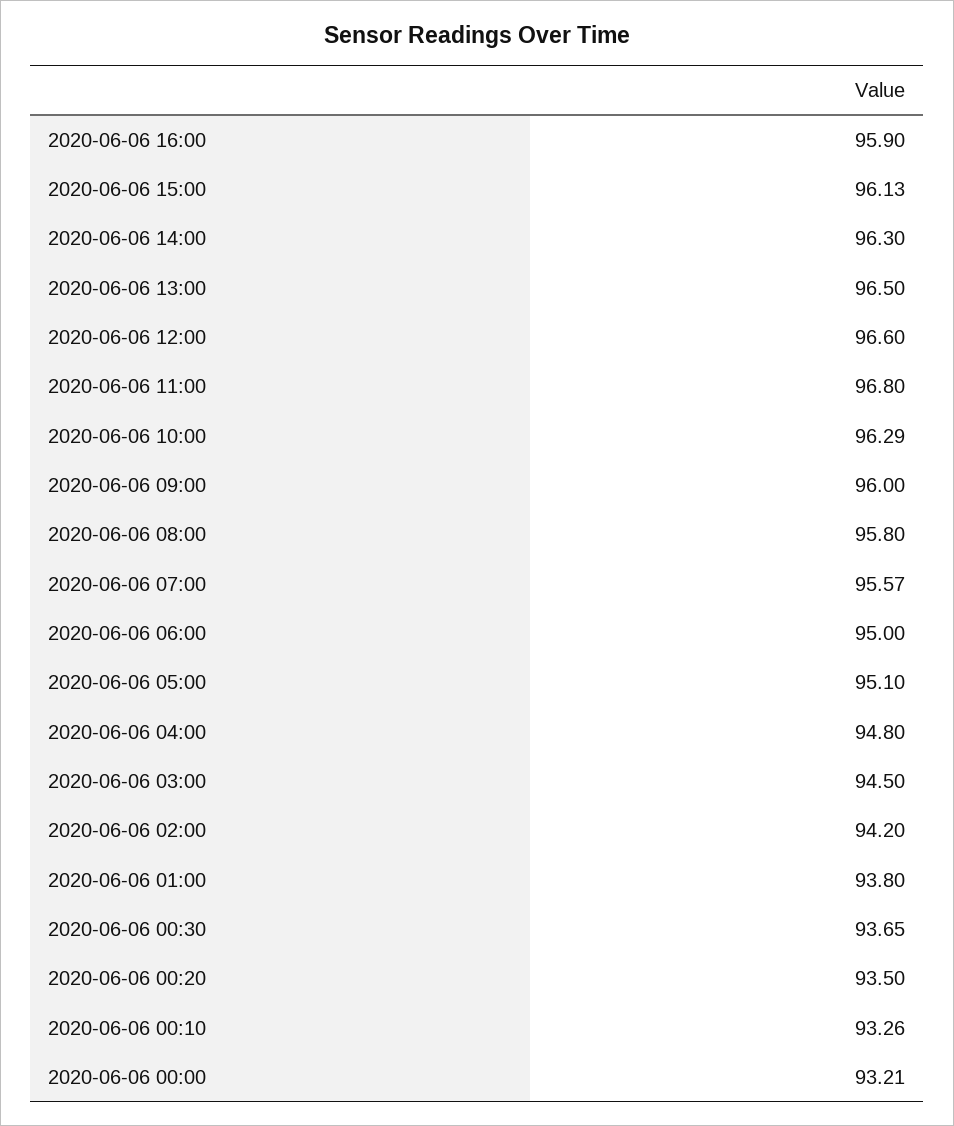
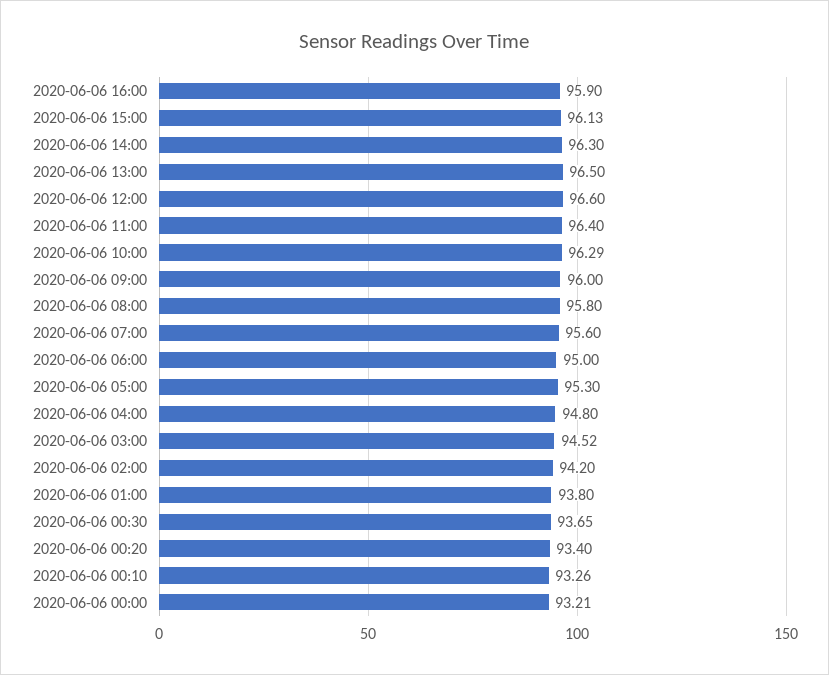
2020-06-06 11:00: 96.8 -> 96.4
2020-06-06 07:00: 95.57 -> 95.6
2020-06-06 05:00: 95.1 -> 95.3
2020-06-06 03:00: 94.5 -> 94.52
2020-06-06 00:20: 93.5 -> 93.4

